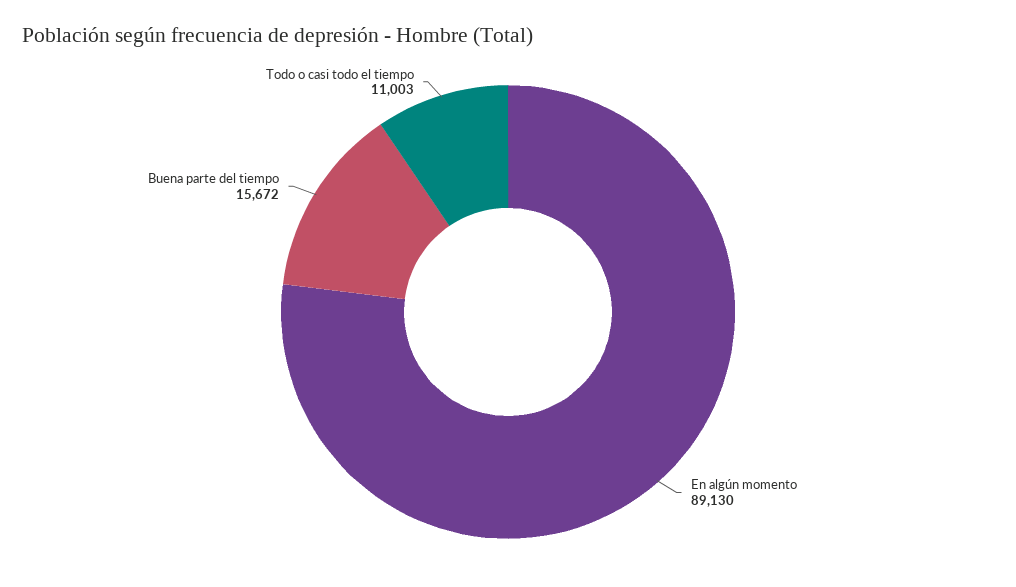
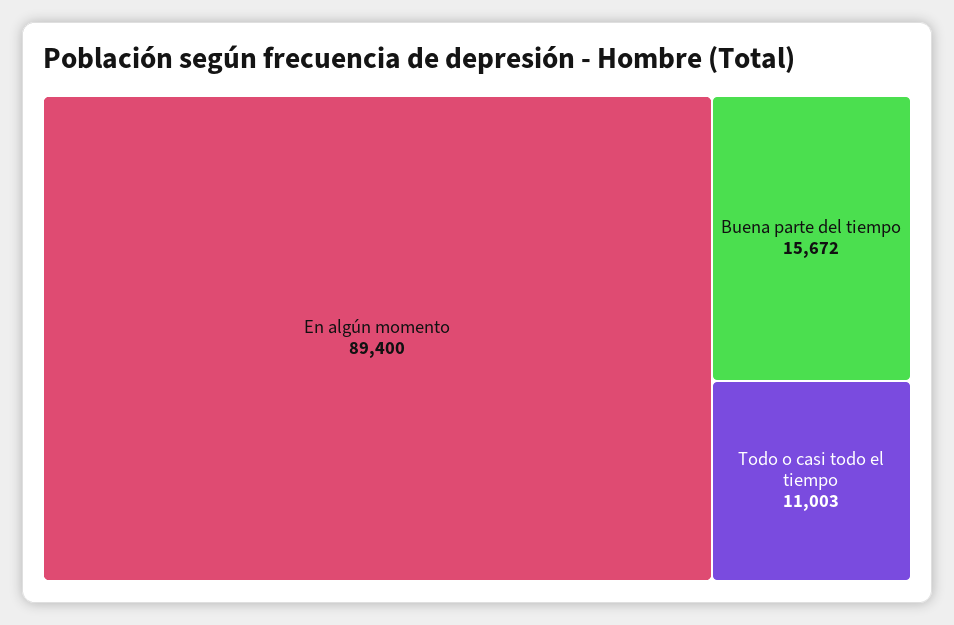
En algún momento: 89130 -> 89400

